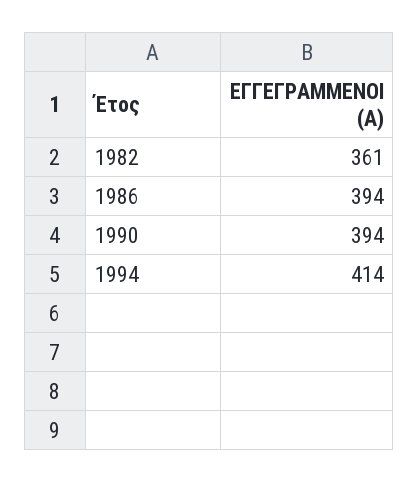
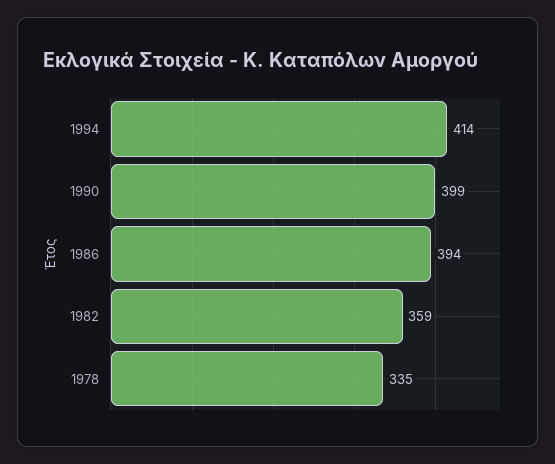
1982: 361 -> 359
1990: 394 -> 399
1978: none -> 335

